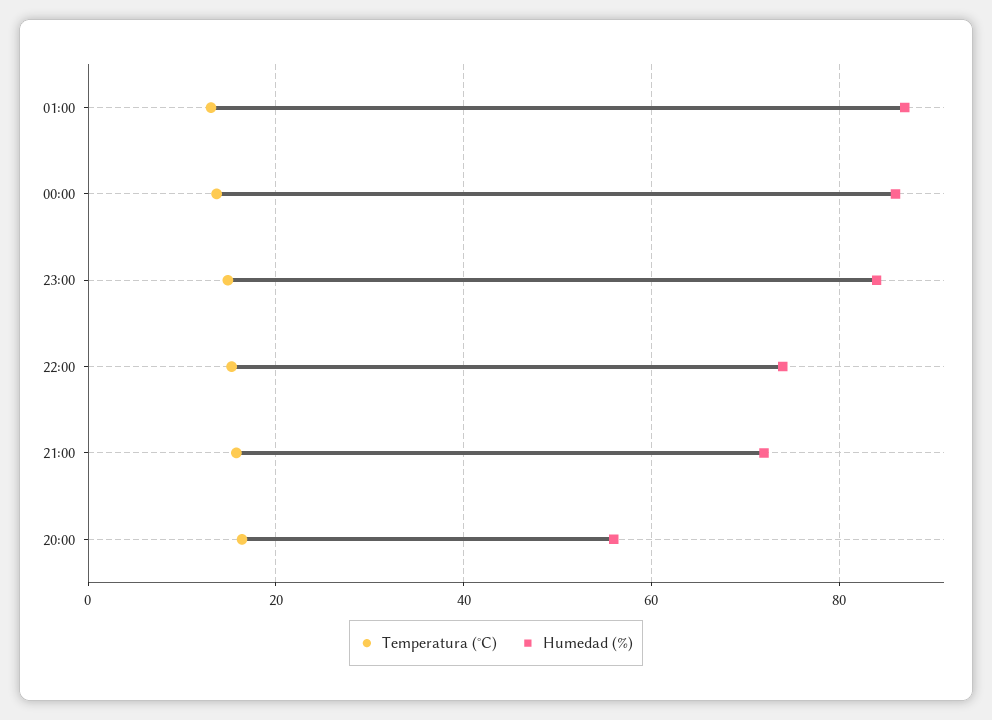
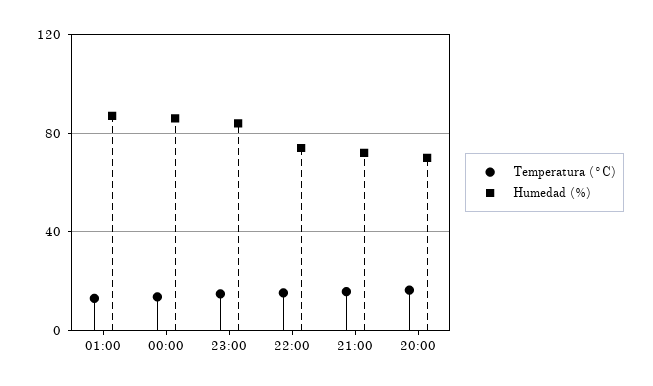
Humedad (%), 20:00: 56 -> 70

